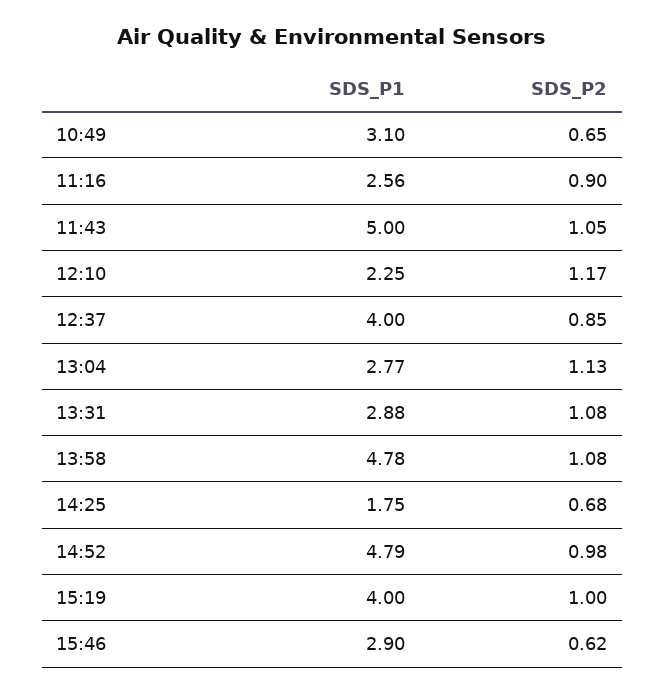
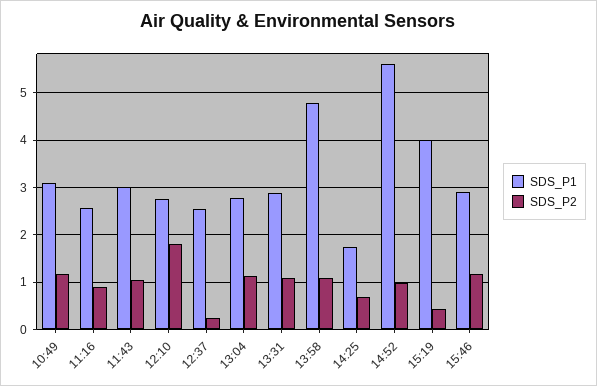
SDS_P2, 10:49: 0.65 -> 1.2
SDS_P1, 11:43: 5 -> 3
SDS_P1, 12:10: 2.25 -> 2.8
SDS_P2, 12:10: 1.17 -> 1.8
SDS_P1, 12:37: 4 -> 2.6
SDS_P2, 12:37: 0.85 -> 0.2
SDS_P1, 14:52: 4.79 -> 5.6
SDS_P2, 15:19: 1 -> 0.4
SDS_P2, 15:46: 0.62 -> 1.2

